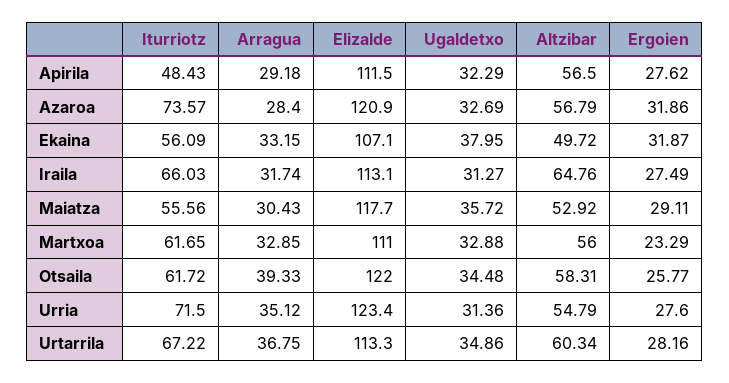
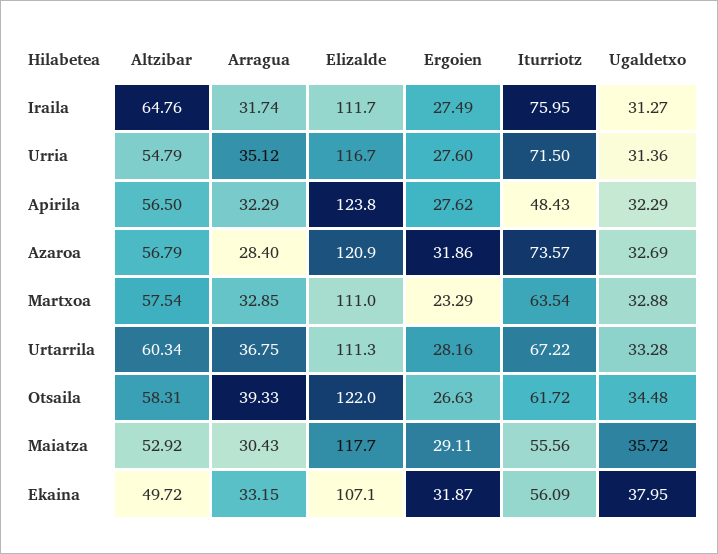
Arragua, Apirila: 29.18 -> 32.29
Elizalde, Apirila: 111.5 -> 123.8
Iturriotz, Iraila: 66.03 -> 75.95
Elizalde, Iraila: 113.1 -> 111.7
Iturriotz, Martxoa: 61.65 -> 63.54
Altzibar, Martxoa: 56 -> 57.54
Ergoien, Otsaila: 25.77 -> 26.63
Elizalde, Urria: 123.4 -> 116.7
Elizalde, Urtarrila: 113.3 -> 111.3
Ugaldetxo, Urtarrila: 34.86 -> 33.28

